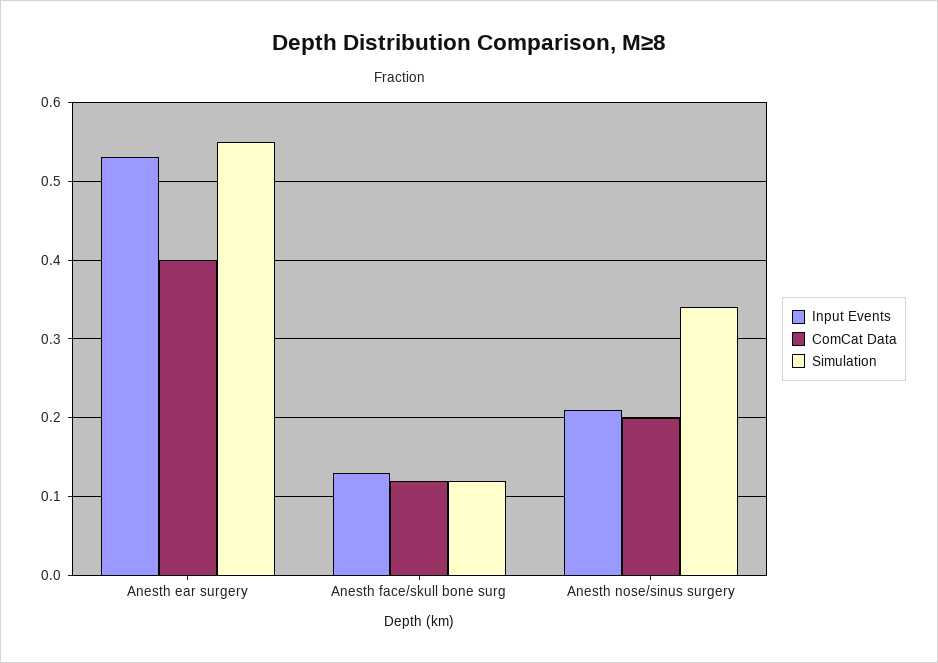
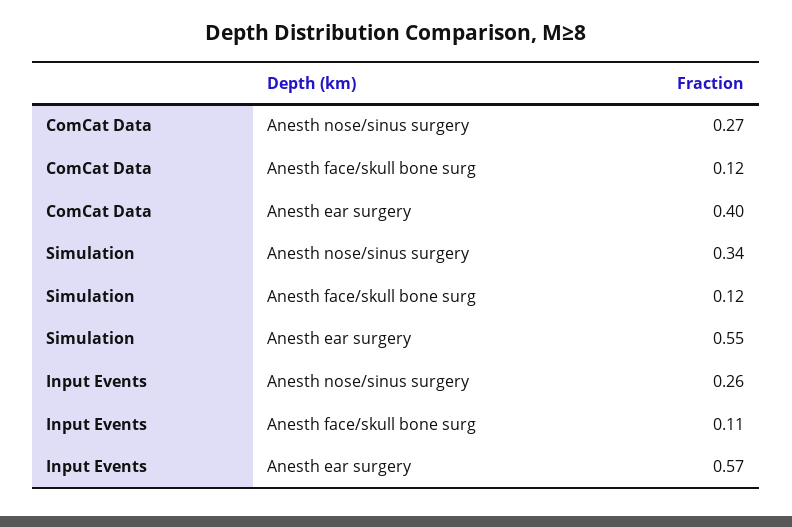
Input Events, Anesth ear surgery: 0.53 -> 0.57
Input Events, Anesth face/skull bone surg: 0.13 -> 0.11
Input Events, Anesth nose/sinus surgery: 0.21 -> 0.26
ComCat Data, Anesth nose/sinus surgery: 0.2 -> 0.27

